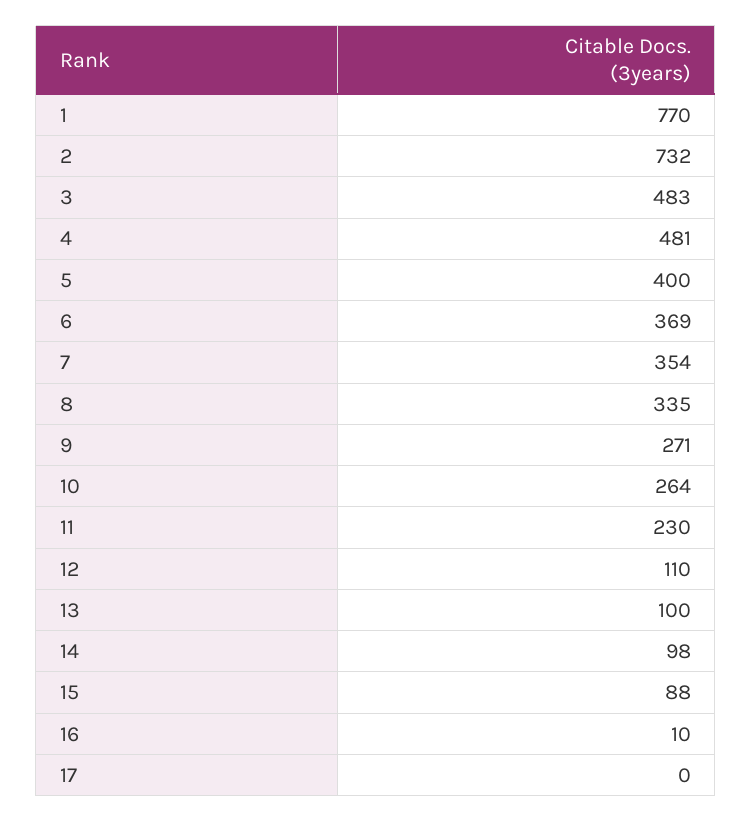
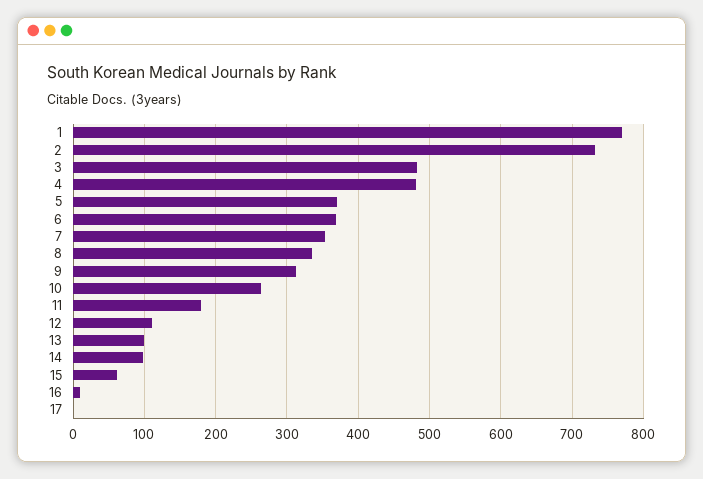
5: 400 -> 370
9: 271 -> 310
11: 230 -> 180
15: 88 -> 60

